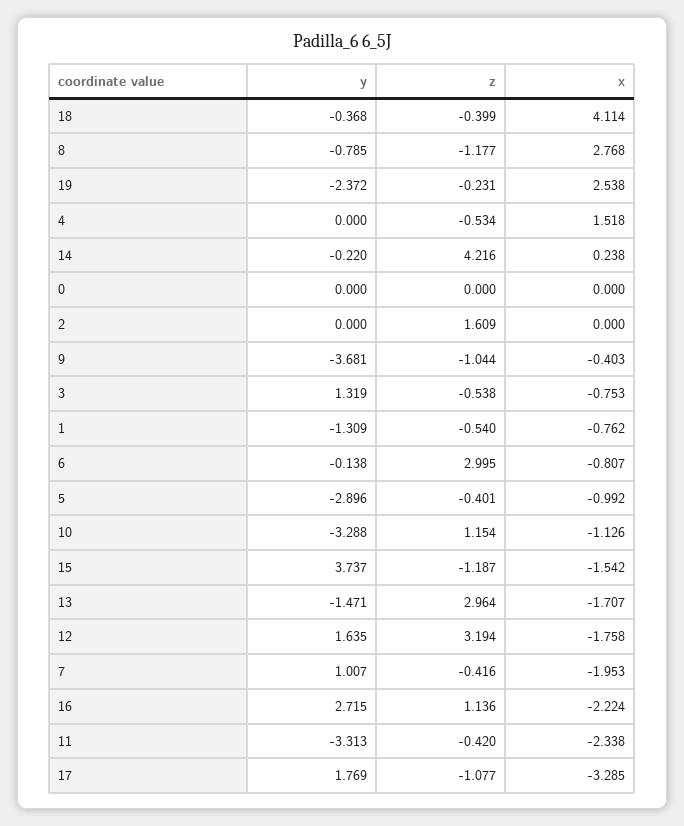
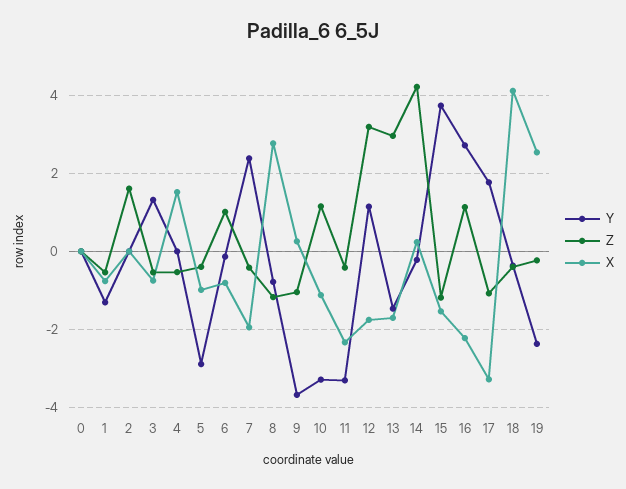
x, 9: -0.403 -> 0.2
z, 6: 2.995 -> 1
y, 12: 1.635 -> 1.2
y, 7: 1.007 -> 2.4

